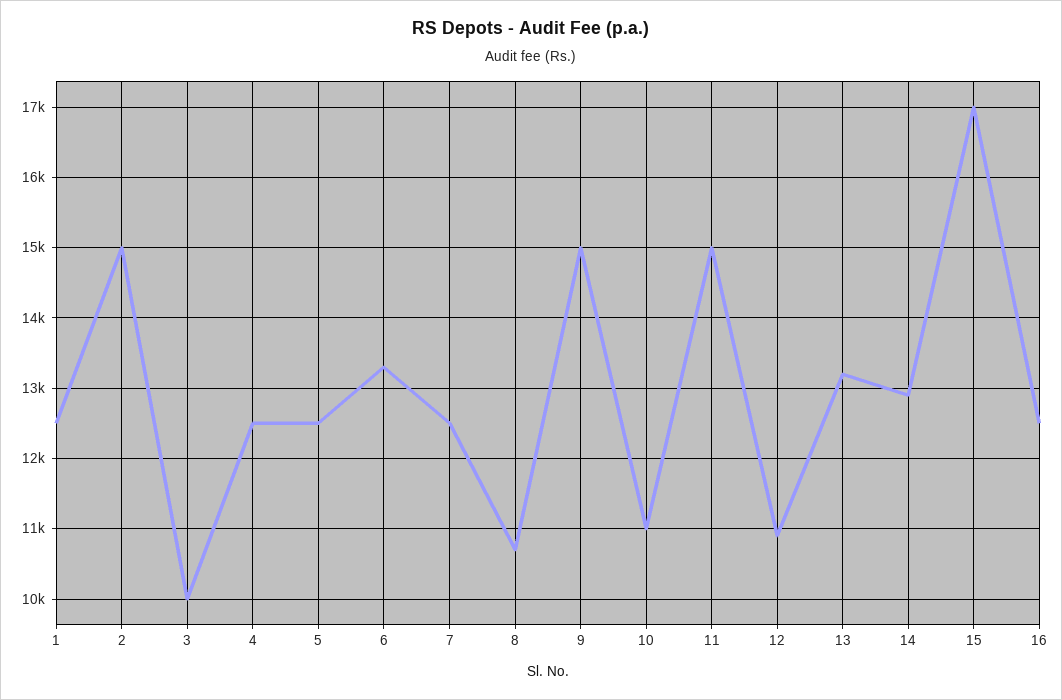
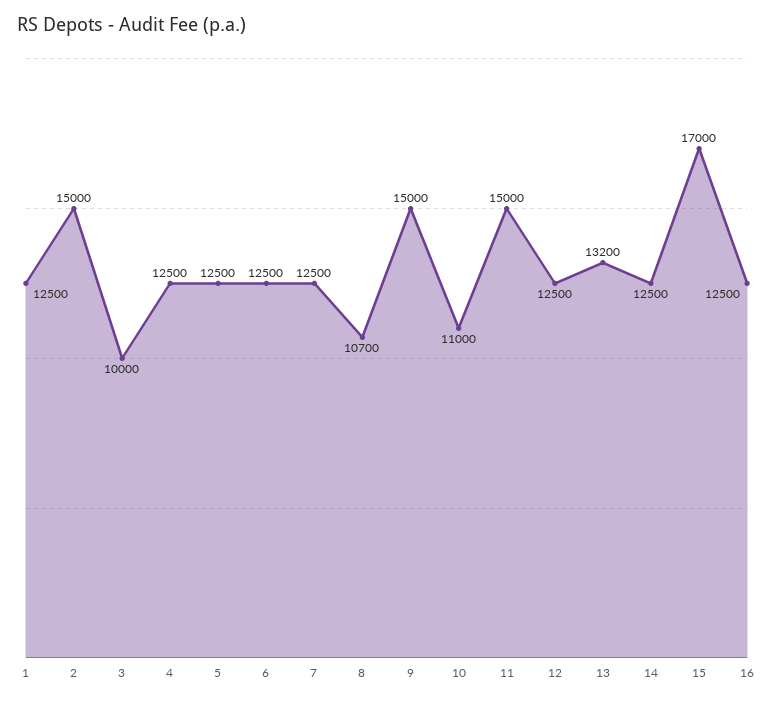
6: 13300 -> 12500
12: 10900 -> 12500
14: 12900 -> 12500

